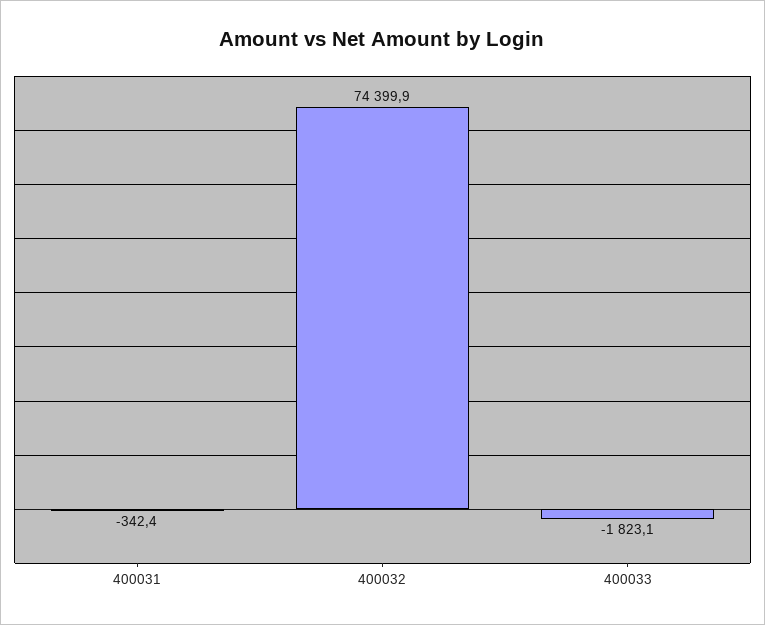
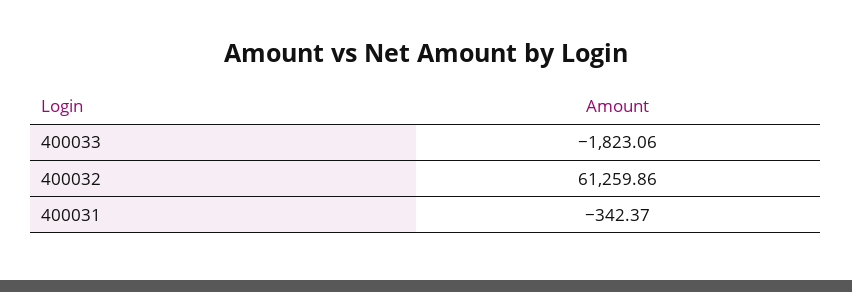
400032: 74399.9 -> 61259.86

